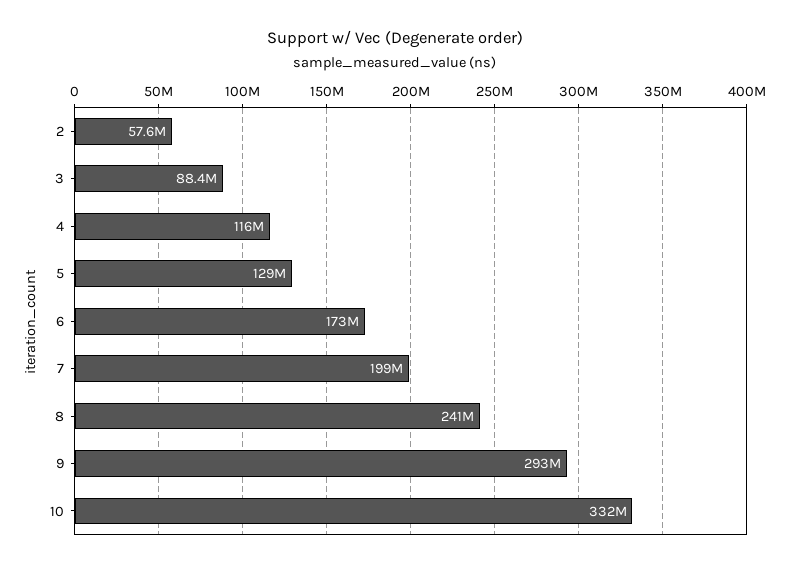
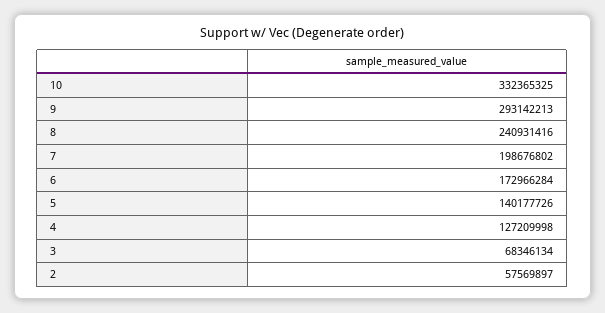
3: 88400000 -> 68346134
4: 116000000 -> 127209998
5: 129000000 -> 140177726

